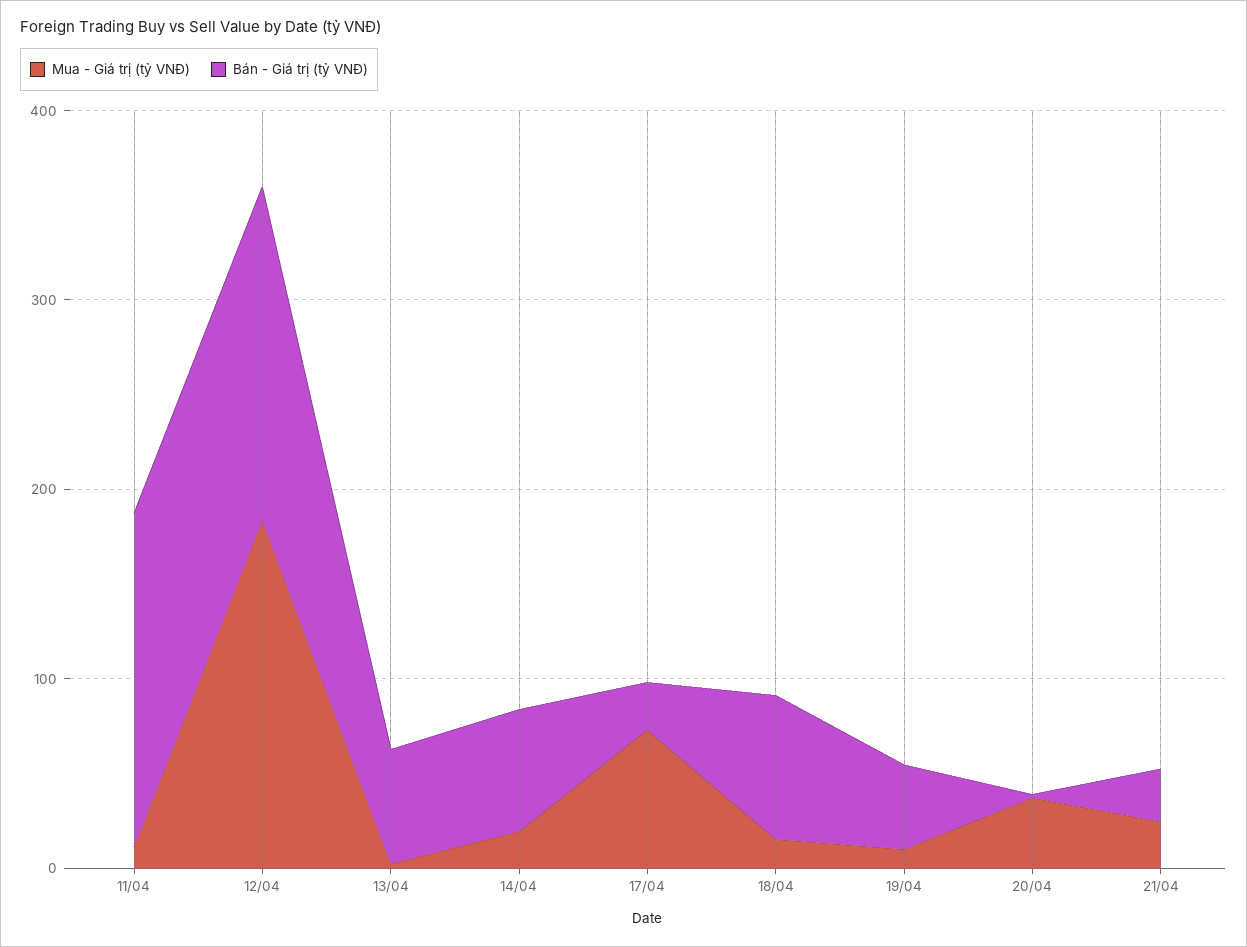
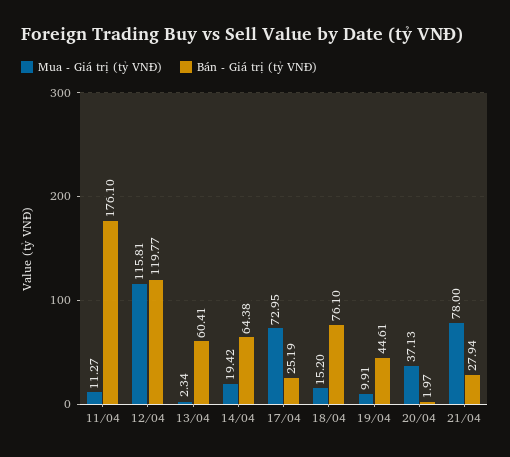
Mua - Giá trị (tỷ VNĐ), 12/04: 180 -> 115.81
Bán - Giá trị (tỷ VNĐ), 12/04: 180 -> 119.77
Mua - Giá trị (tỷ VNĐ), 21/04: 20 -> 78

